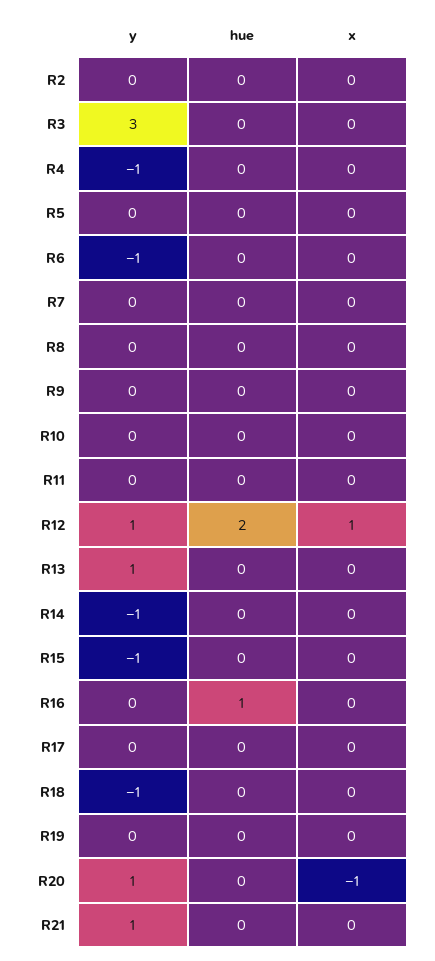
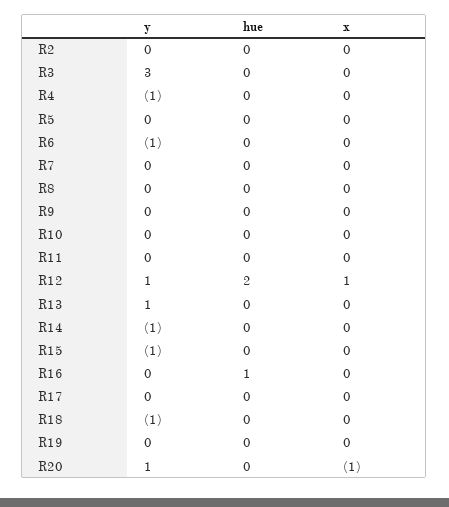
y, R21: 1 -> none
hue, R21: 0 -> none
x, R21: 0 -> none

